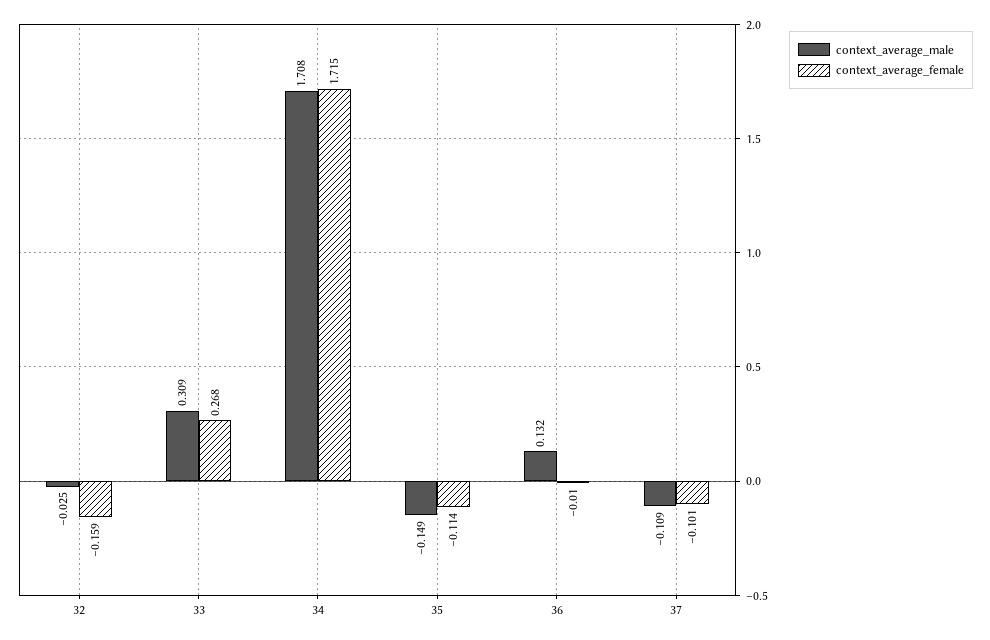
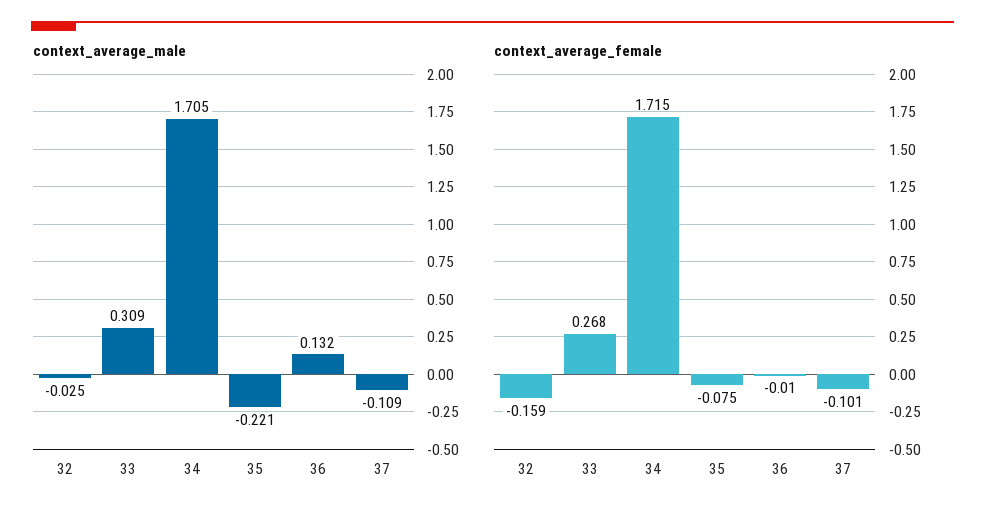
context_average_male, 34: 1.708 -> 1.705
context_average_male, 35: -0.149 -> -0.221
context_average_female, 35: -0.114 -> -0.075

